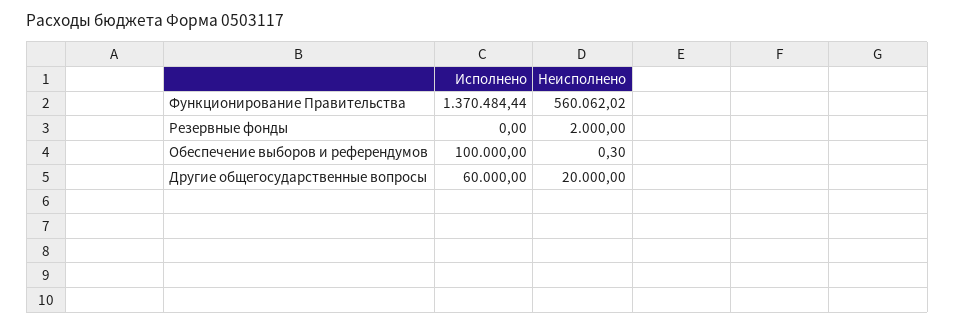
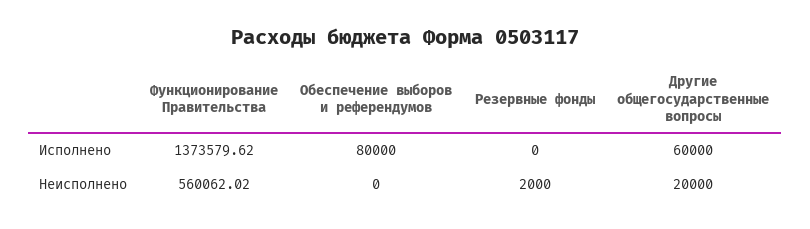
Исполнено, Функционирование Правительства: 1370484.44 -> 1373579.62
Исполнено, Обеспечение выборов и референдумов: 100000 -> 80000
Неисполнено, Обеспечение выборов и референдумов: 0.3 -> 0

